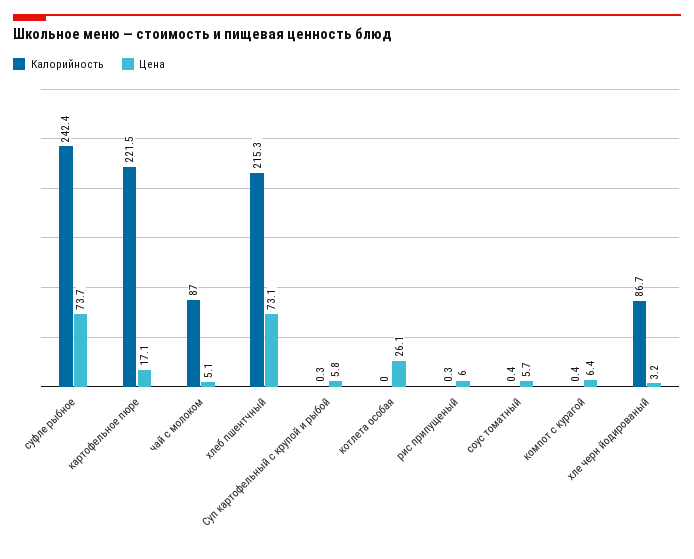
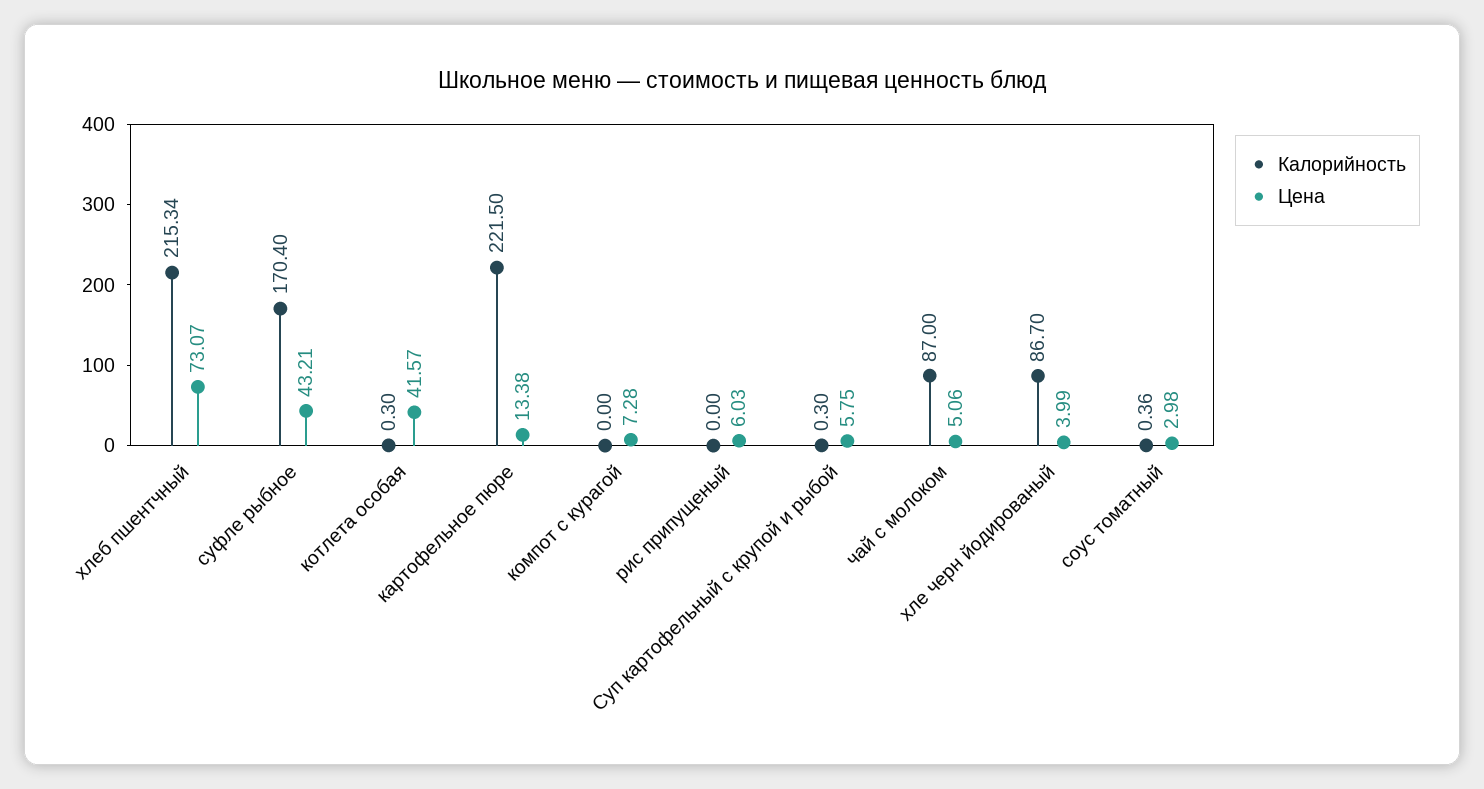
Калорийность, суфле рыбное: 242.4 -> 170.4
Цена, суфле рыбное: 73.7 -> 43.21
Цена, картофельное пюре: 17.1 -> 13.38
Калорийность, котлета особая: 0 -> 0.3
Цена, котлета особая: 26.1 -> 41.57
Калорийность, рис припущеный: 0.3 -> 0
Цена, соус томатный: 5.7 -> 2.98
Калорийность, компот с курагой: 0.4 -> 0
Цена, компот с курагой: 6.4 -> 7.28
Цена, хле черн йодированый: 3.2 -> 3.99

